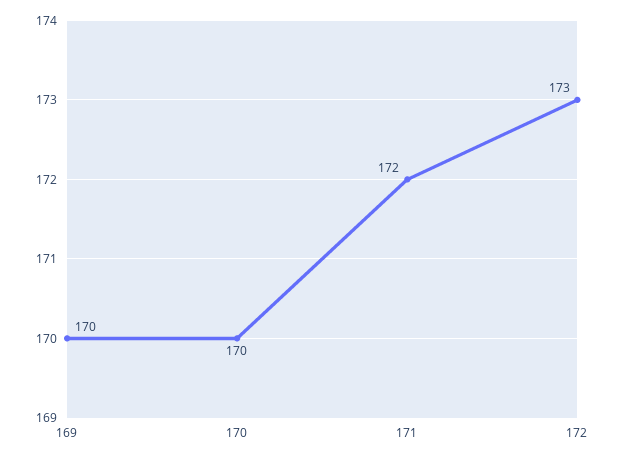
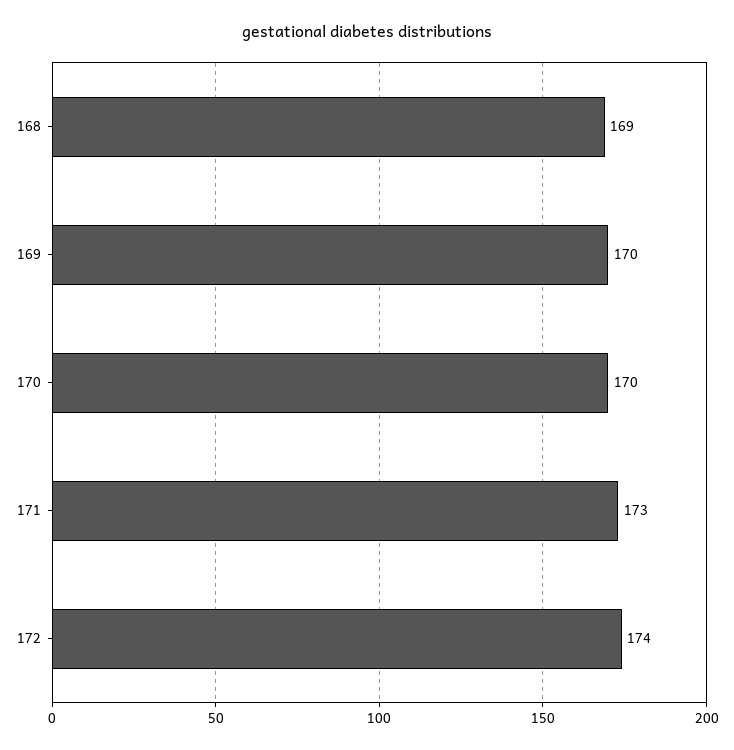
171: 172 -> 173
172: 173 -> 174
168: none -> 169

